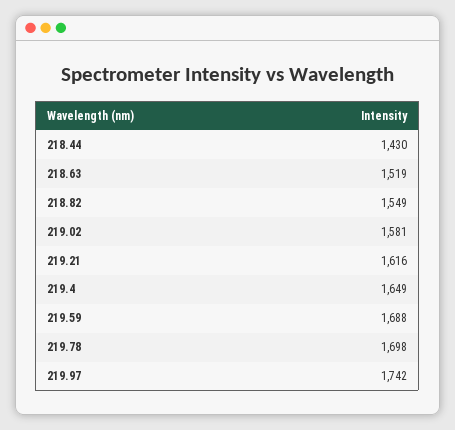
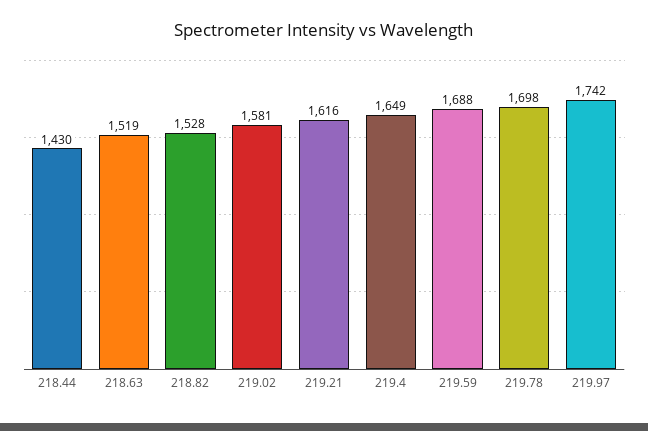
218.82: 1549 -> 1528

